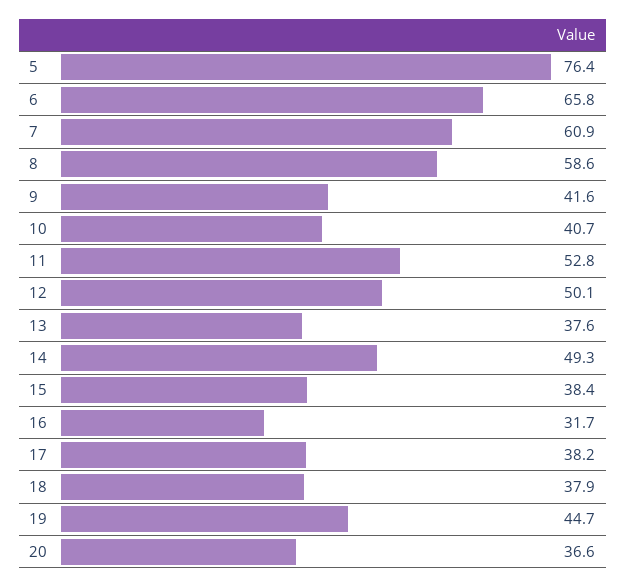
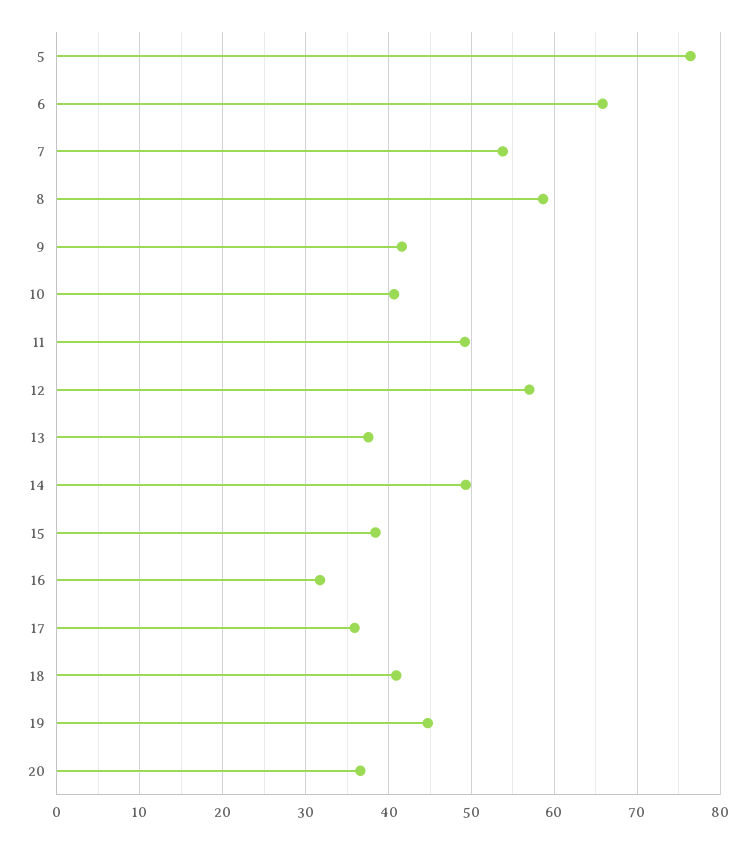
7: 60.9 -> 54
11: 52.8 -> 49
12: 50.1 -> 57
17: 38.2 -> 36
18: 37.9 -> 41

